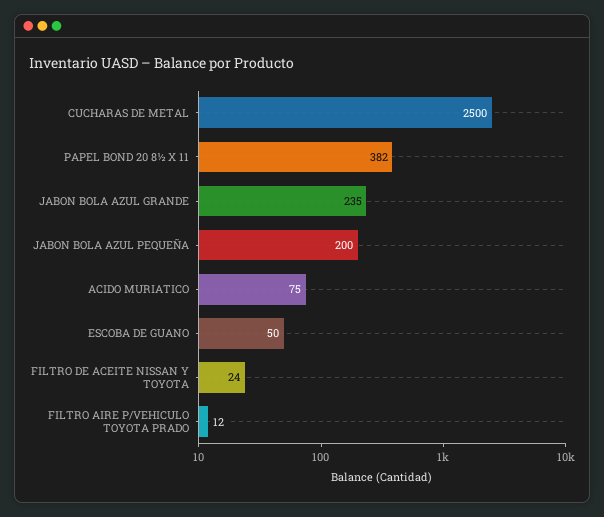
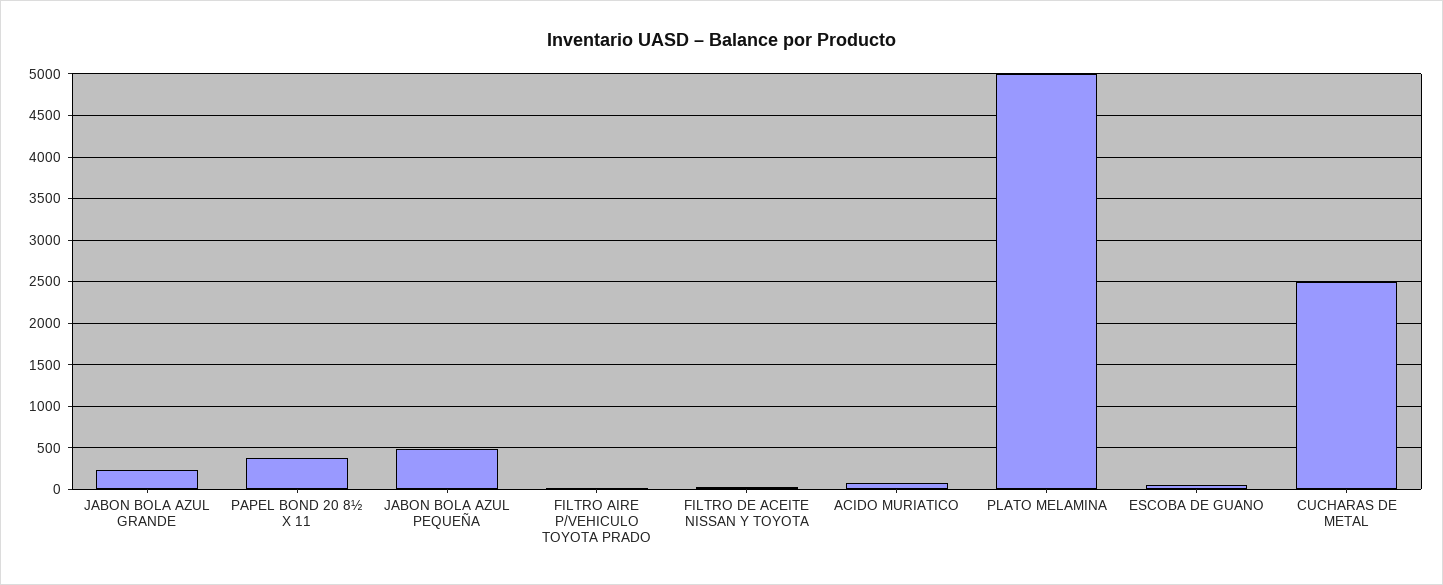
JABON BOLA AZUL PEQUEÑA: 200 -> 500
PLATO MELAMINA: none -> 5000

